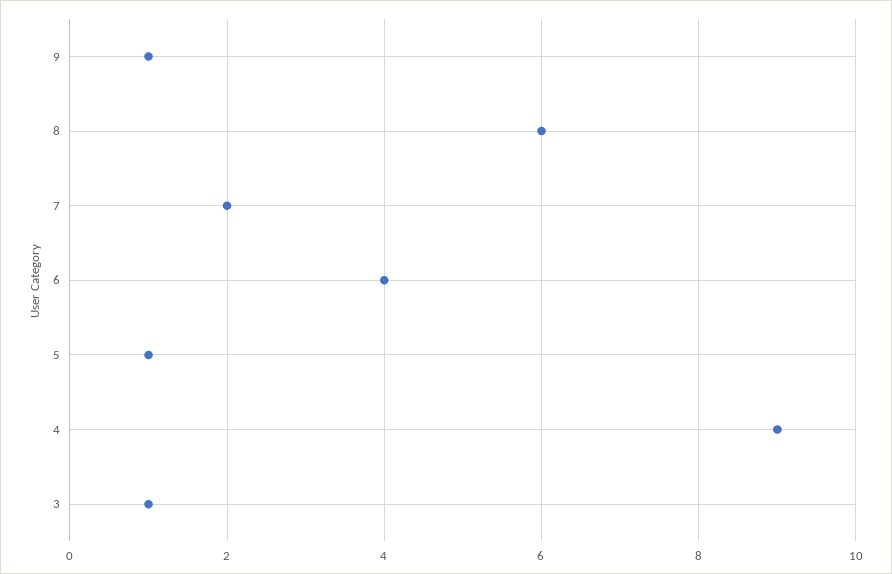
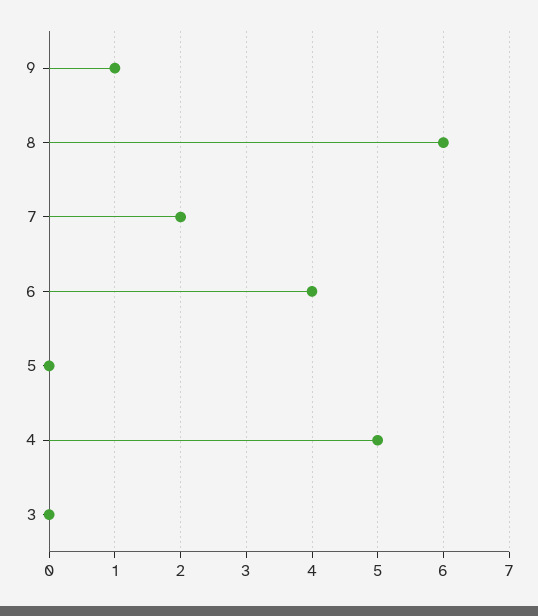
5: 1 -> 0
4: 9 -> 5
3: 1 -> 0

